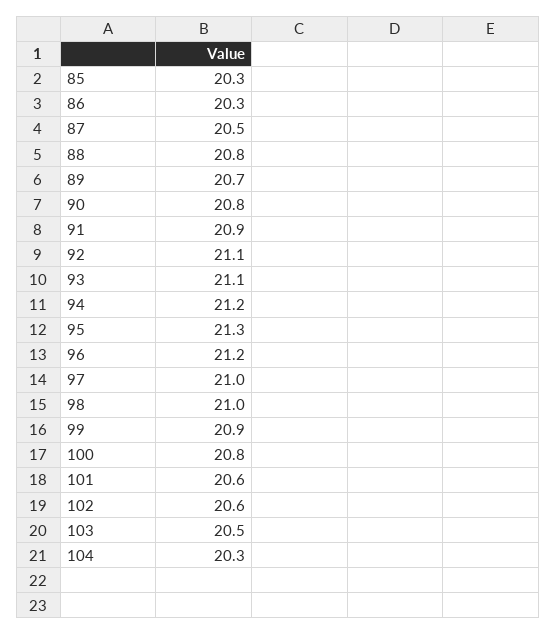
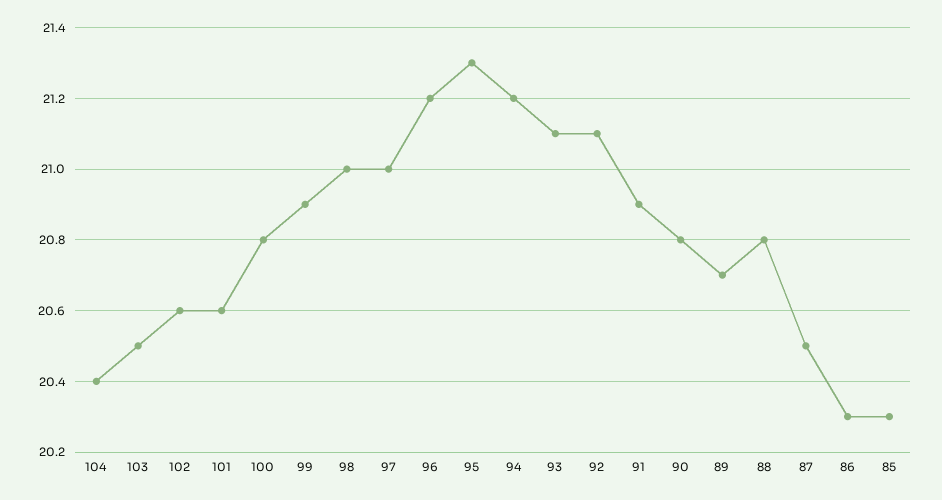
104: 20.3 -> 20.4

